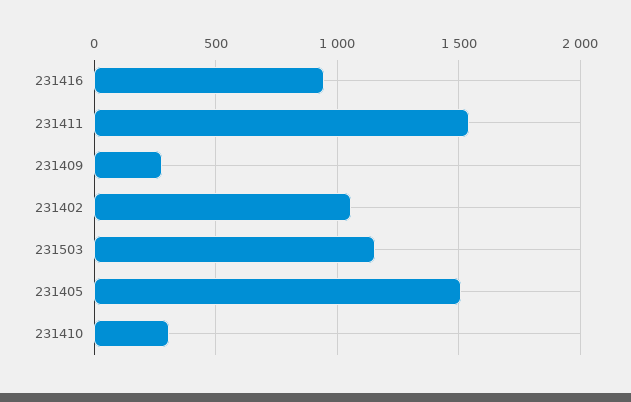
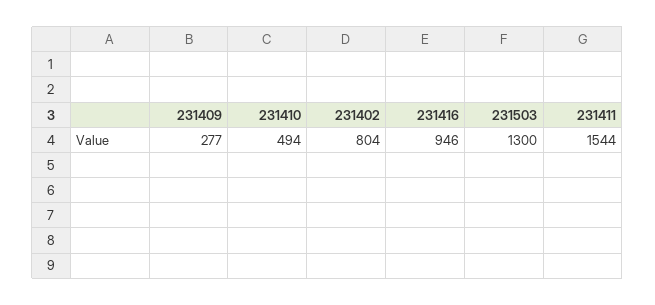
231402: 1050 -> 804
231503: 1150 -> 1300
231405: 1500 -> none
231410: 300 -> 494

